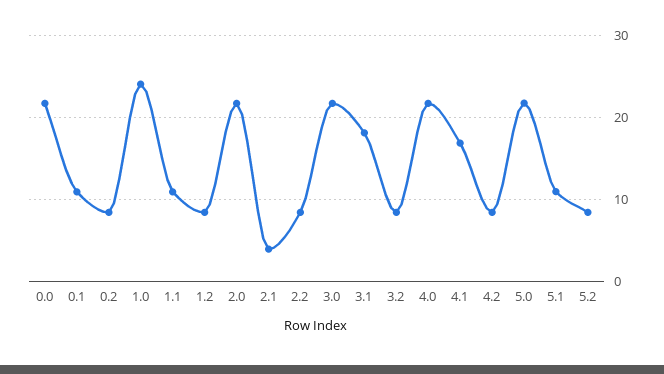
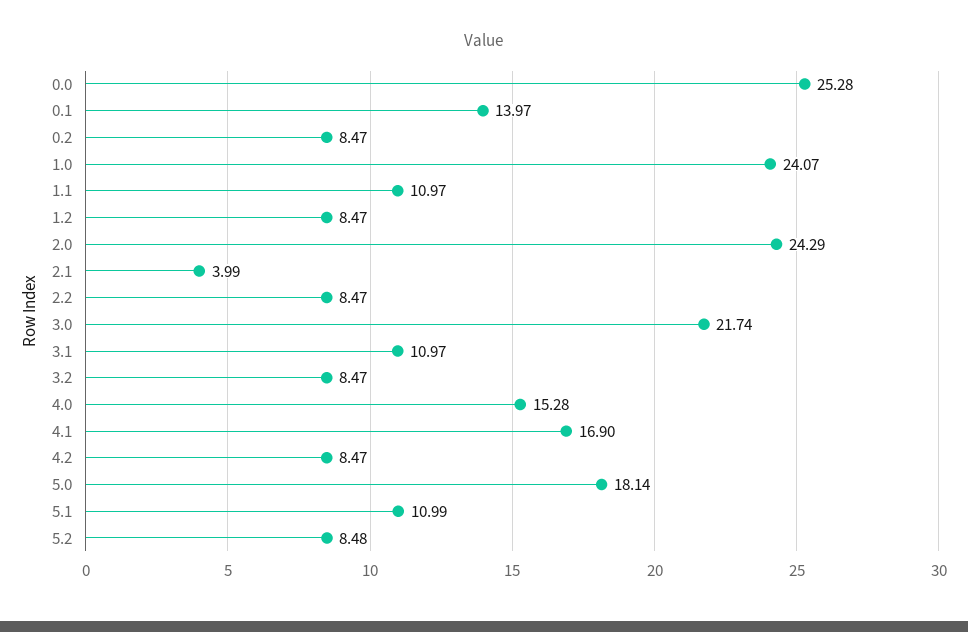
0.0: 22 -> 25.28
0.1: 11 -> 13.97
2.0: 22 -> 24.29
3.1: 18 -> 10.97
4.0: 22 -> 15.28
5.0: 22 -> 18.14

